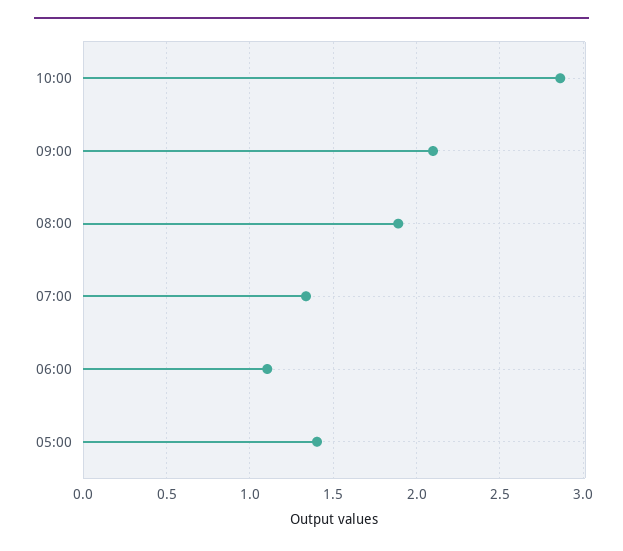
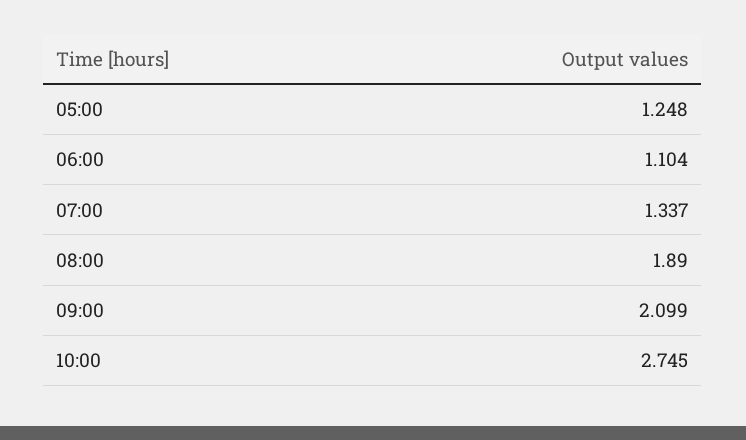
10:00: 2.85 -> 2.745
05:00: 1.4 -> 1.248

